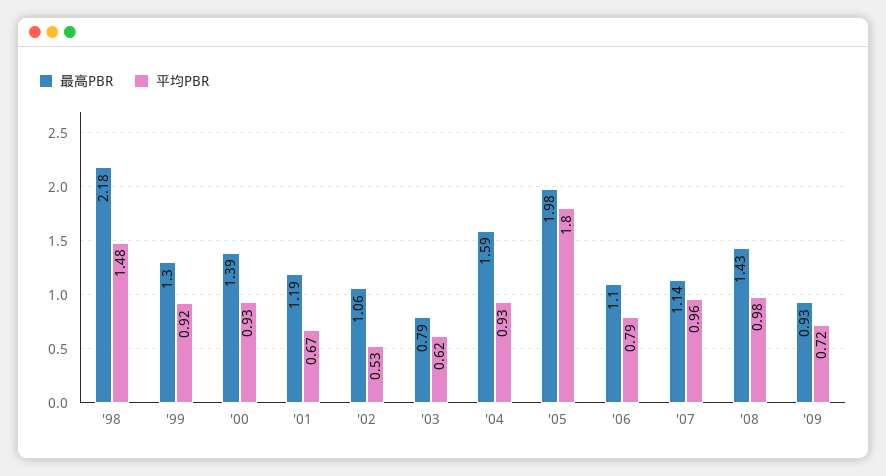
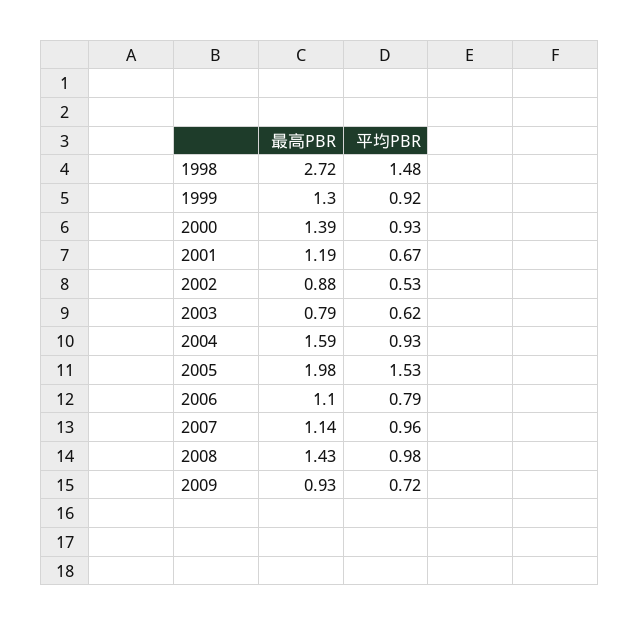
最高PBR, '98: 2.18 -> 2.72
最高PBR, '02: 1.06 -> 0.88
平均PBR, '05: 1.8 -> 1.53

